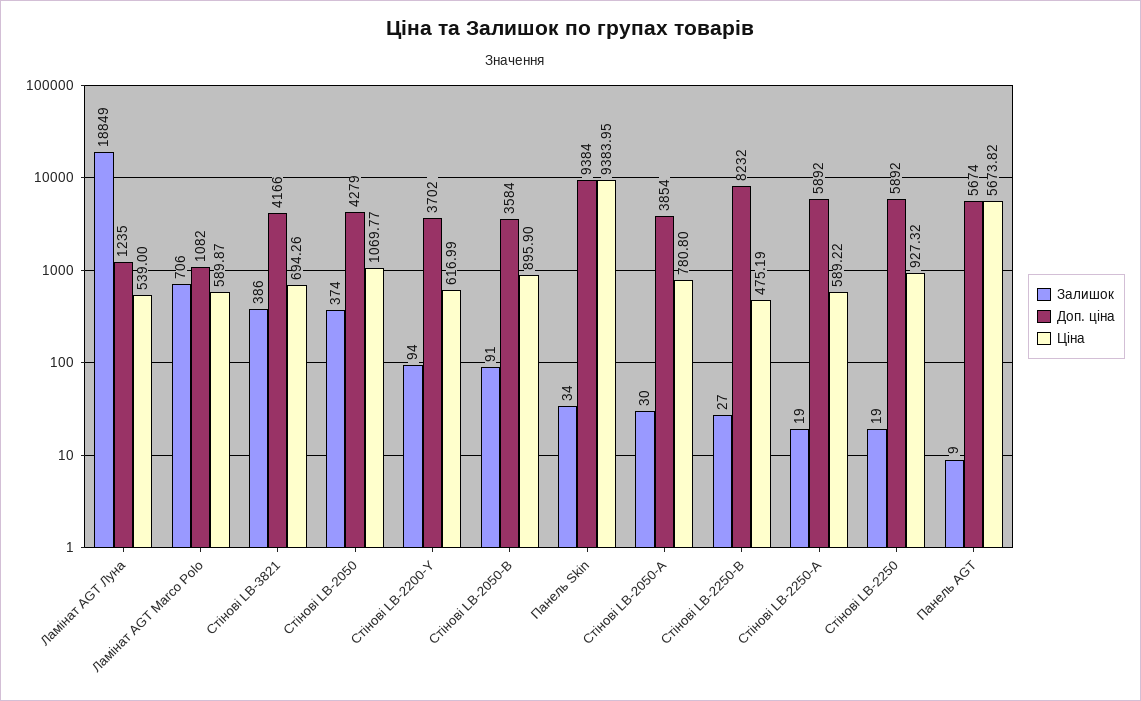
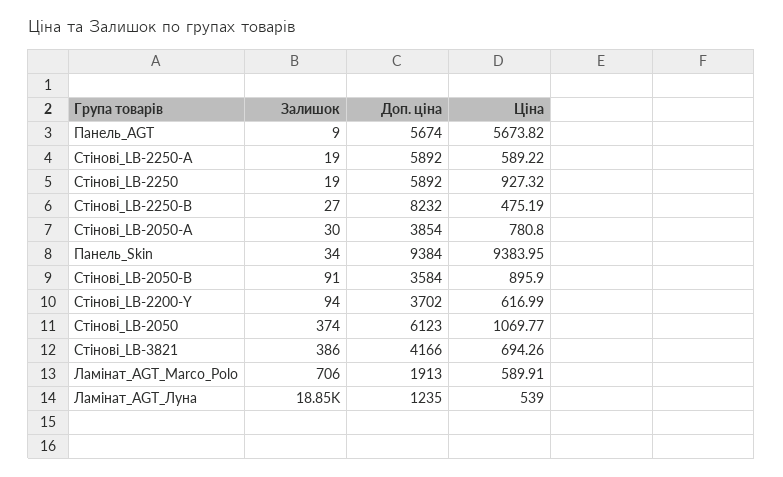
Доп. ціна, Ламінат AGT Marco Polo: 1082 -> 1913
Ціна, Ламінат AGT Marco Polo: 589.87 -> 589.91
Доп. ціна, Стінові LB-2050: 4279 -> 6123

